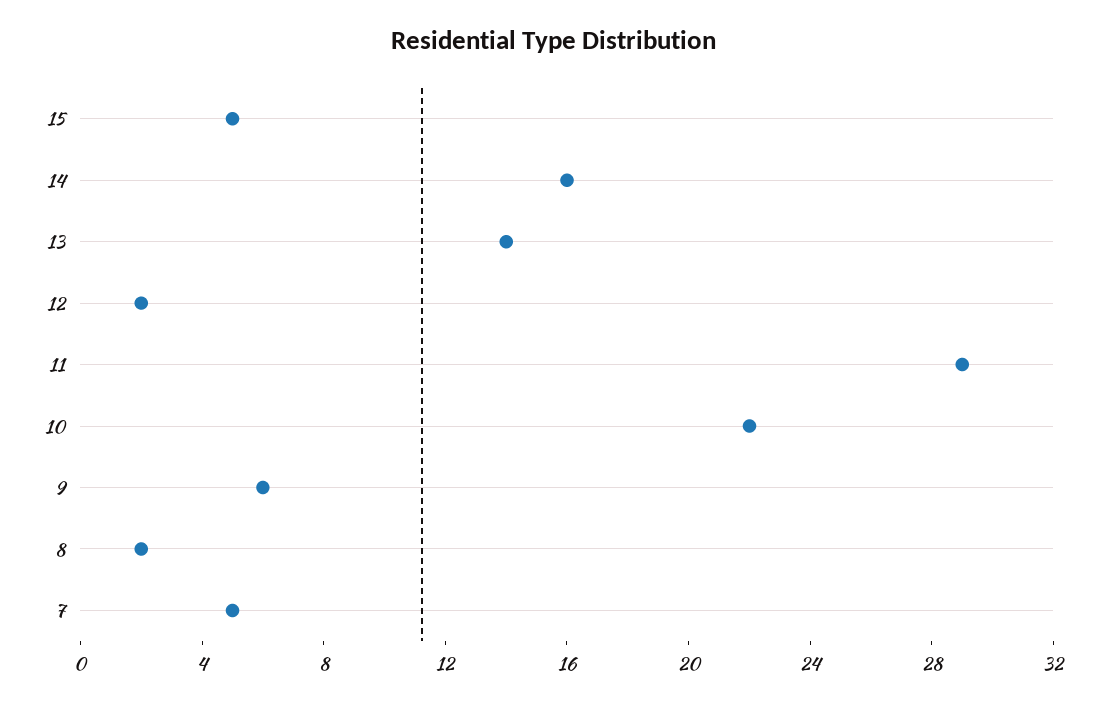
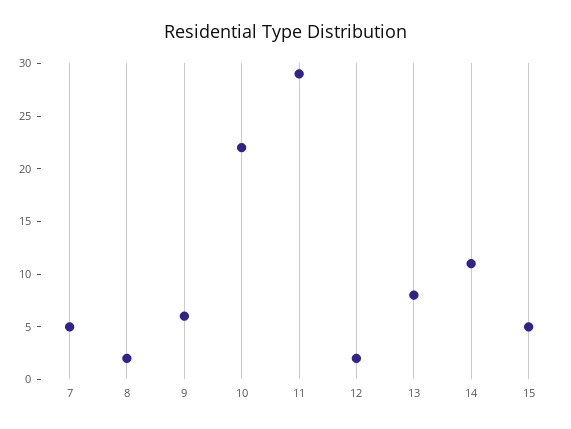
14: 16 -> 11
13: 14 -> 8

